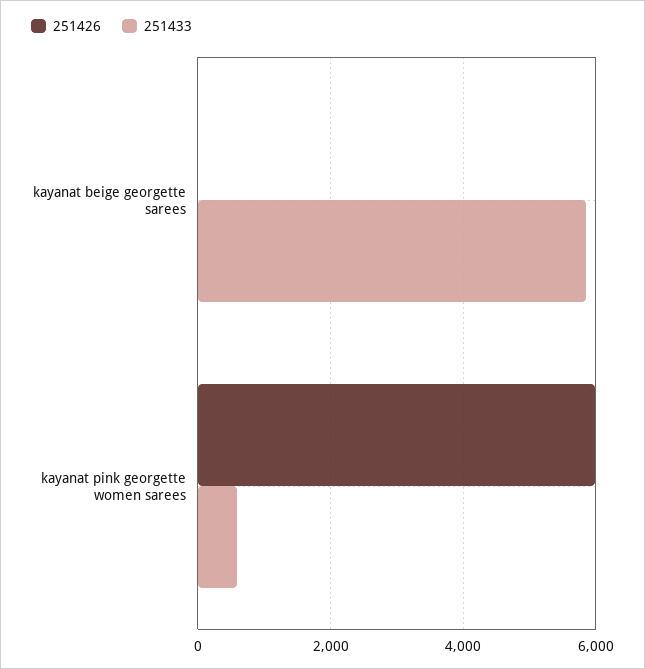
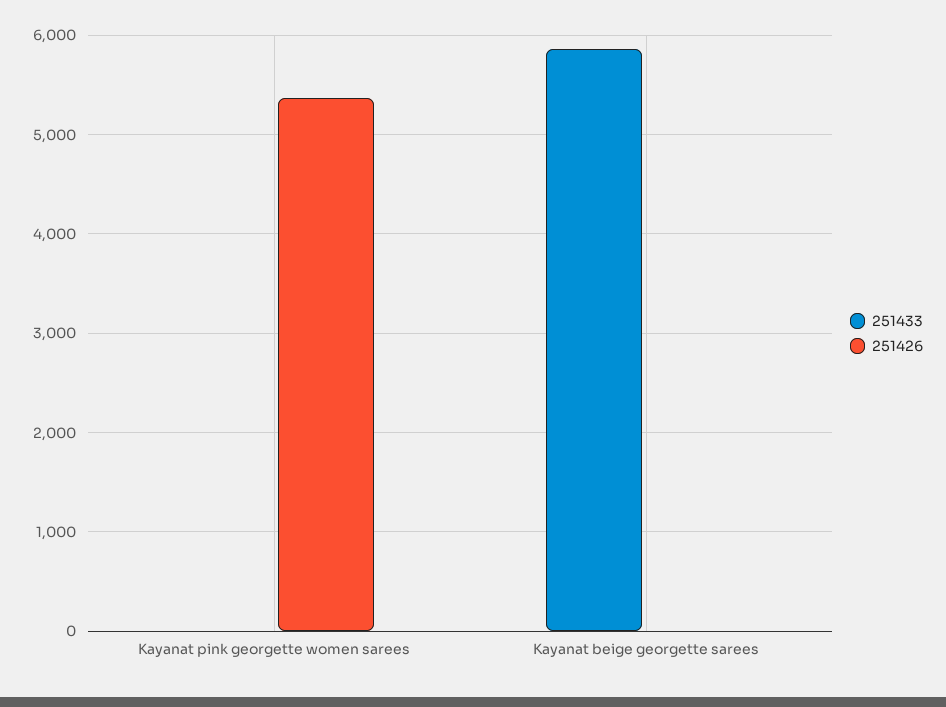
251426, kayanat pink georgette women sarees: 6000 -> 5400
251433, kayanat pink georgette women sarees: 600 -> 0

